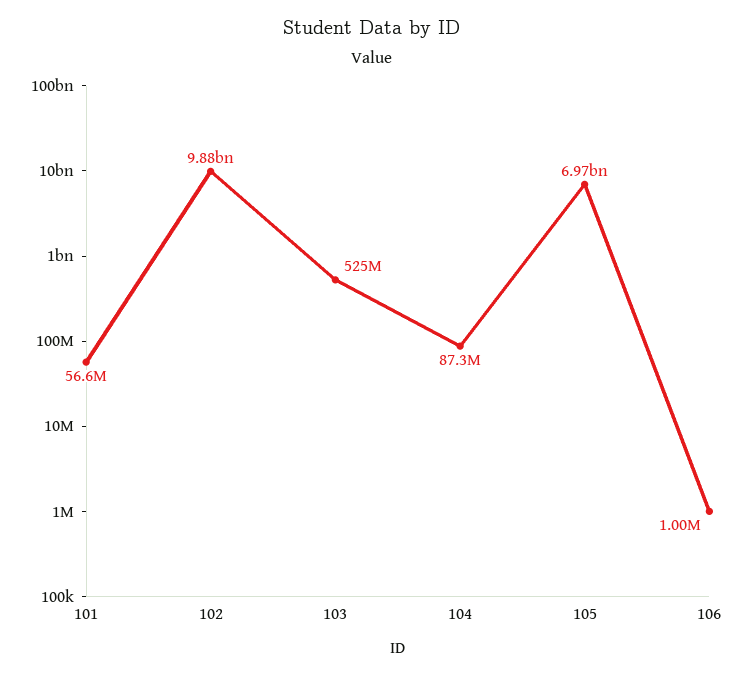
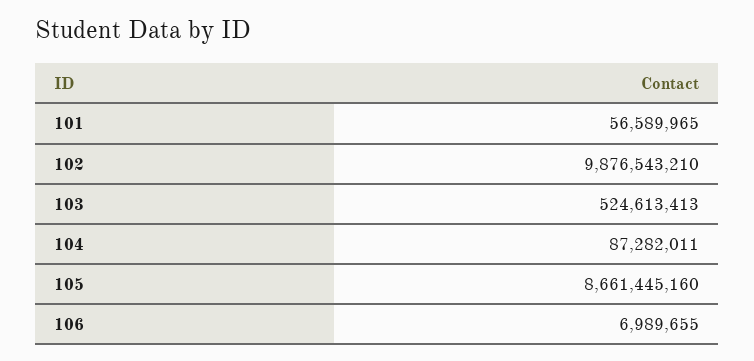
105: 6970000000 -> 8661445160
106: 1000000 -> 6989655

